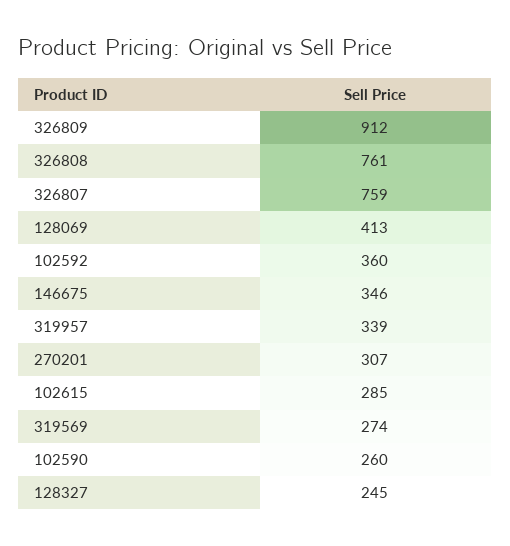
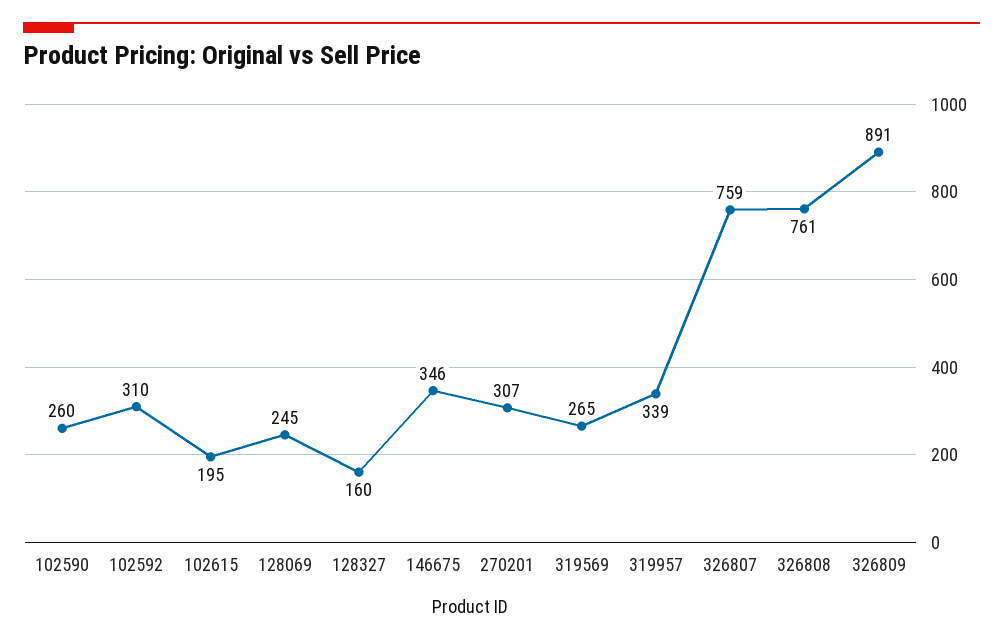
326809: 912 -> 891
128069: 413 -> 245
102592: 360 -> 310
102615: 285 -> 195
319569: 274 -> 265
128327: 245 -> 160

